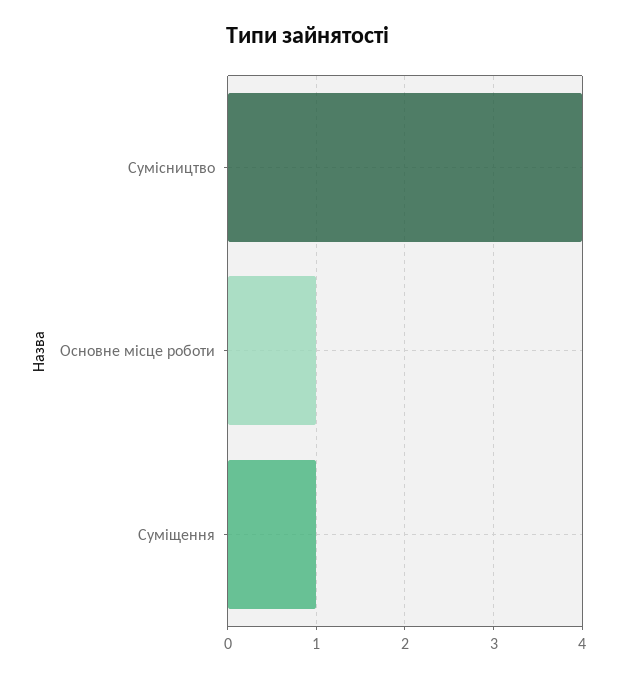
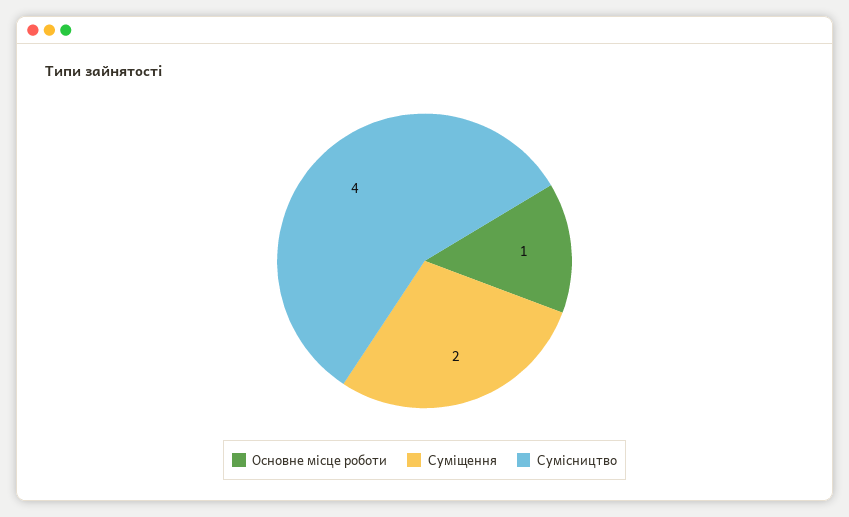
Суміщення: 1 -> 2

